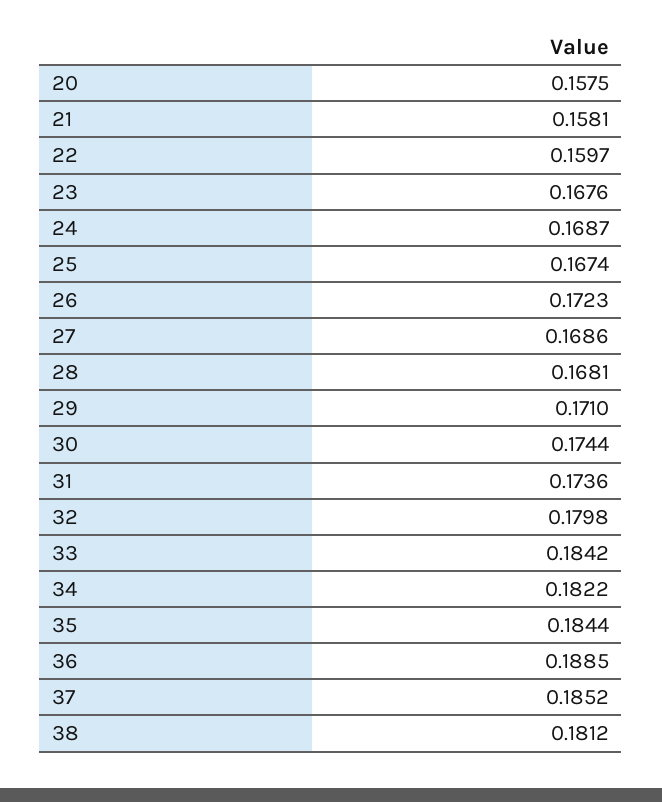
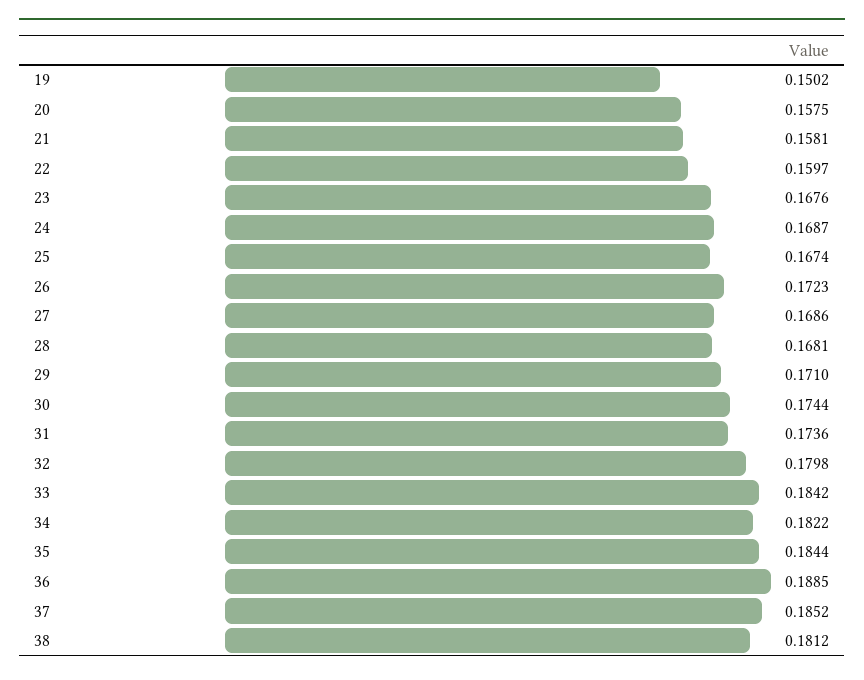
19: none -> 0.1502

